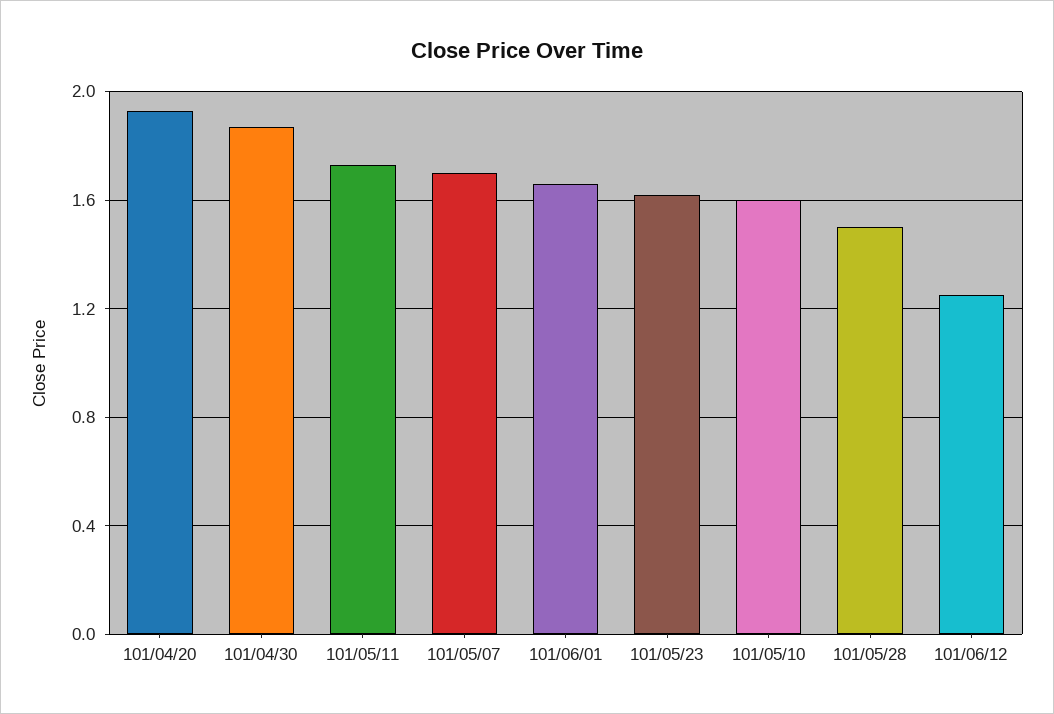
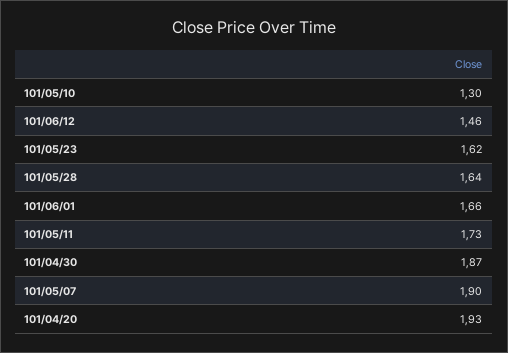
101/05/07: 1.7 -> 1.9
101/05/10: 1.6 -> 1.3
101/05/28: 1.5 -> 1.64
101/06/12: 1.25 -> 1.46

